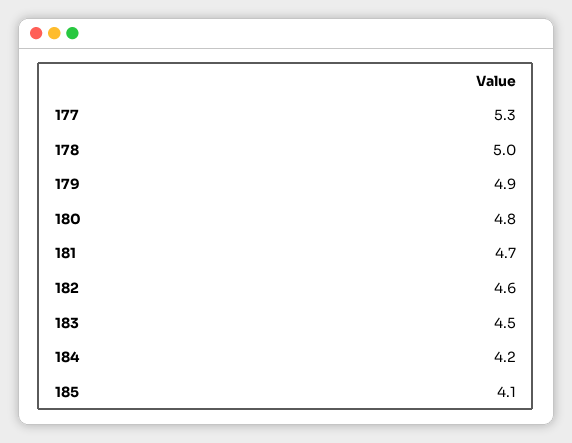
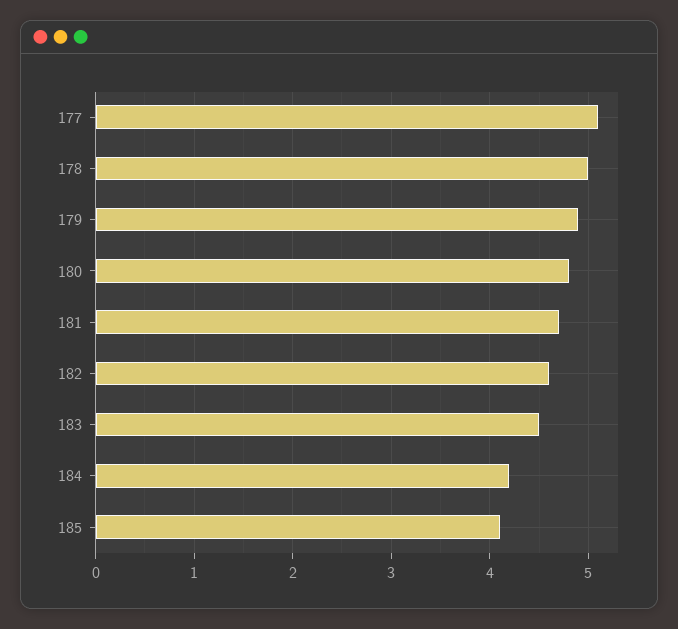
177: 5.3 -> 5.1

